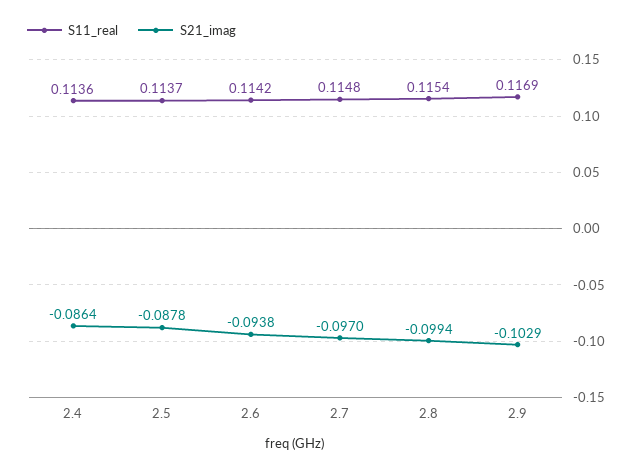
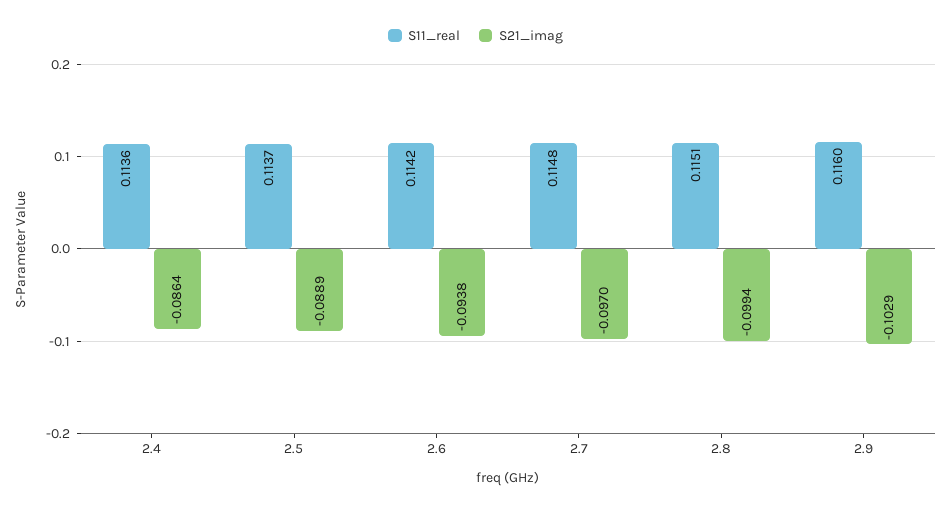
S21_imag, 2.5: -0.0878 -> -0.0889
S11_real, 2.8: 0.1154 -> 0.1151
S11_real, 2.9: 0.1169 -> 0.116

